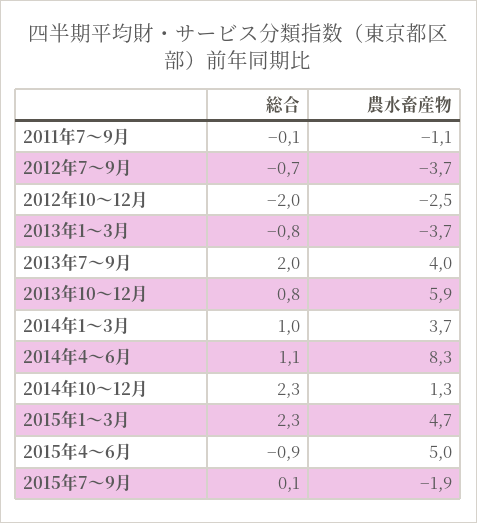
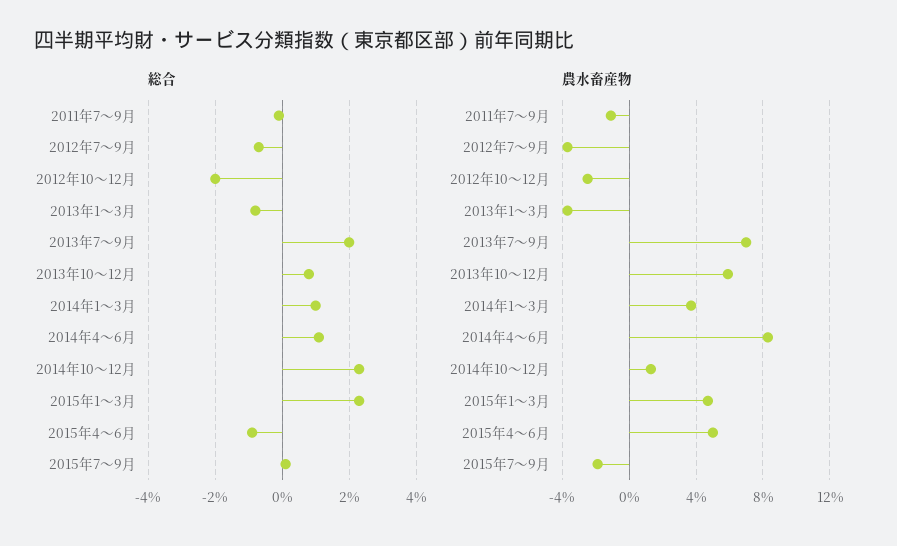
農水畜産物, 2013年7～9月: 4 -> 7

